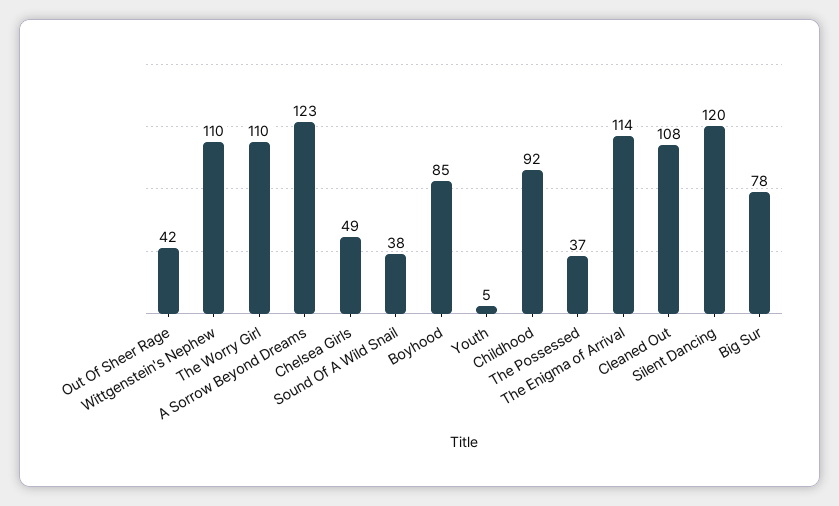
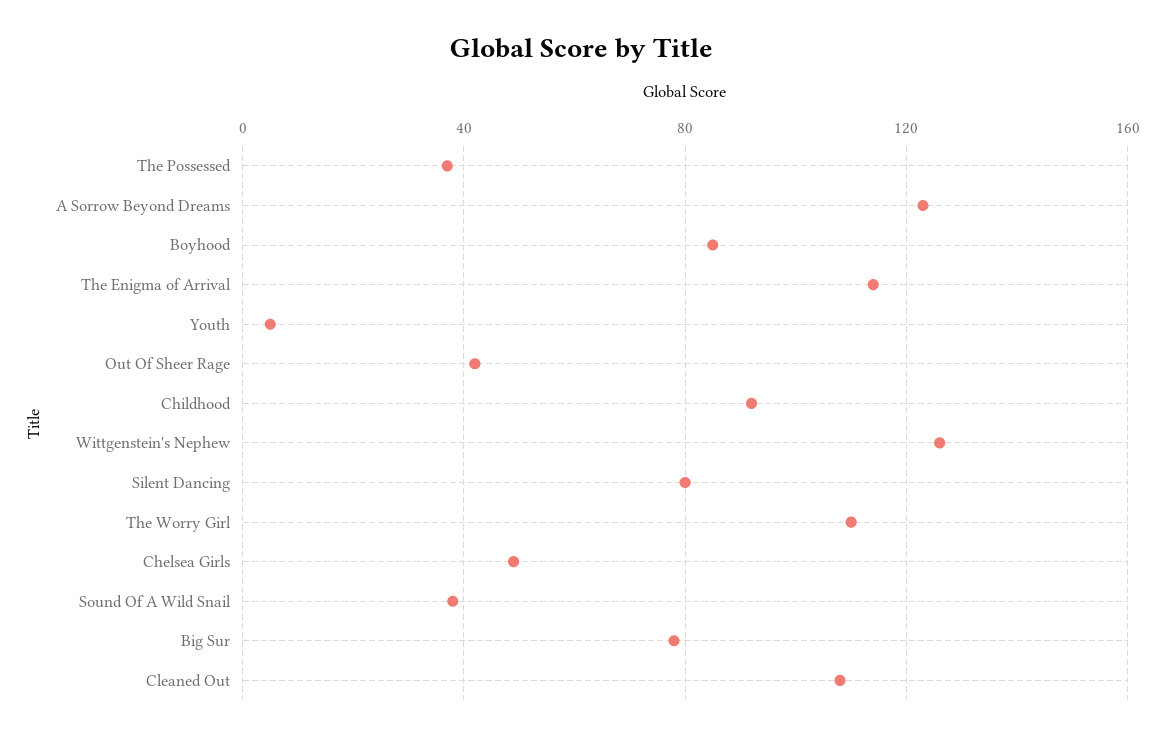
Wittgenstein's Nephew: 110 -> 125
Silent Dancing: 120 -> 80

